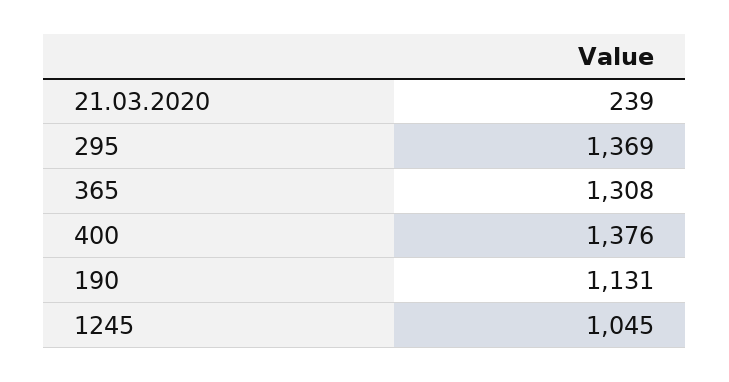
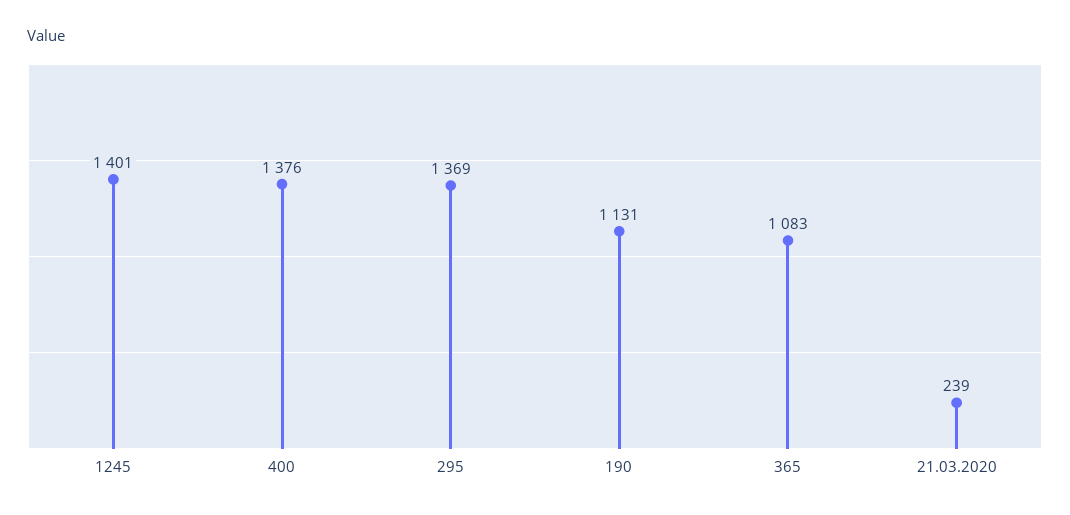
365: 1308 -> 1083
1245: 1045 -> 1401

